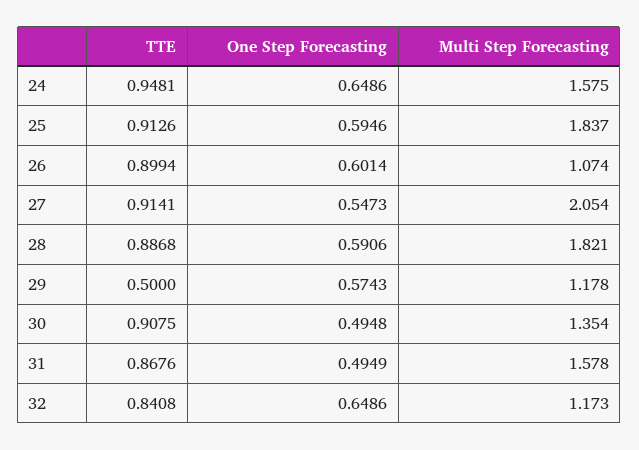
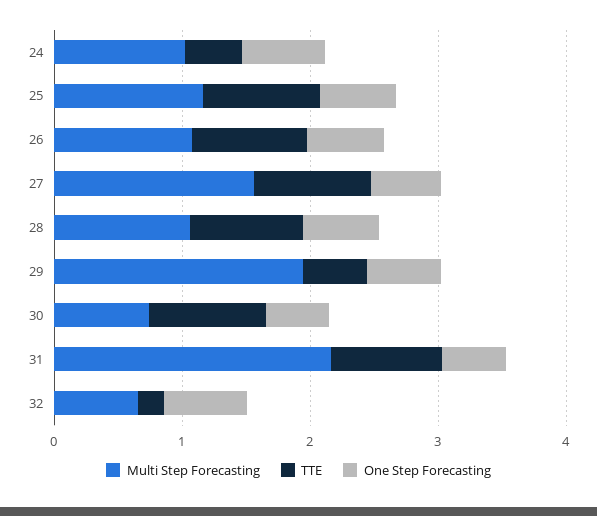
TTE, 24: 0.9481 -> 0.4
Multi Step Forecasting, 24: 1.575 -> 1
Multi Step Forecasting, 25: 1.837 -> 1.2
Multi Step Forecasting, 27: 2.054 -> 1.6
Multi Step Forecasting, 28: 1.821 -> 1
Multi Step Forecasting, 29: 1.178 -> 2
Multi Step Forecasting, 30: 1.354 -> 0.8
Multi Step Forecasting, 31: 1.578 -> 2.2
TTE, 32: 0.8408 -> 0.2
Multi Step Forecasting, 32: 1.173 -> 0.6

